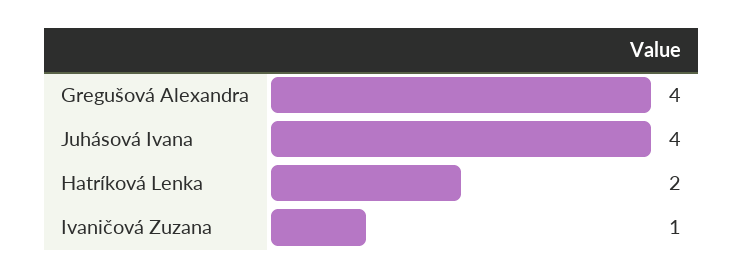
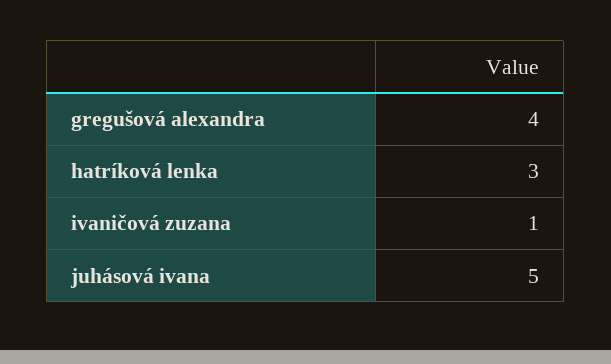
Juhásová Ivana: 4 -> 5
Hatríková Lenka: 2 -> 3

